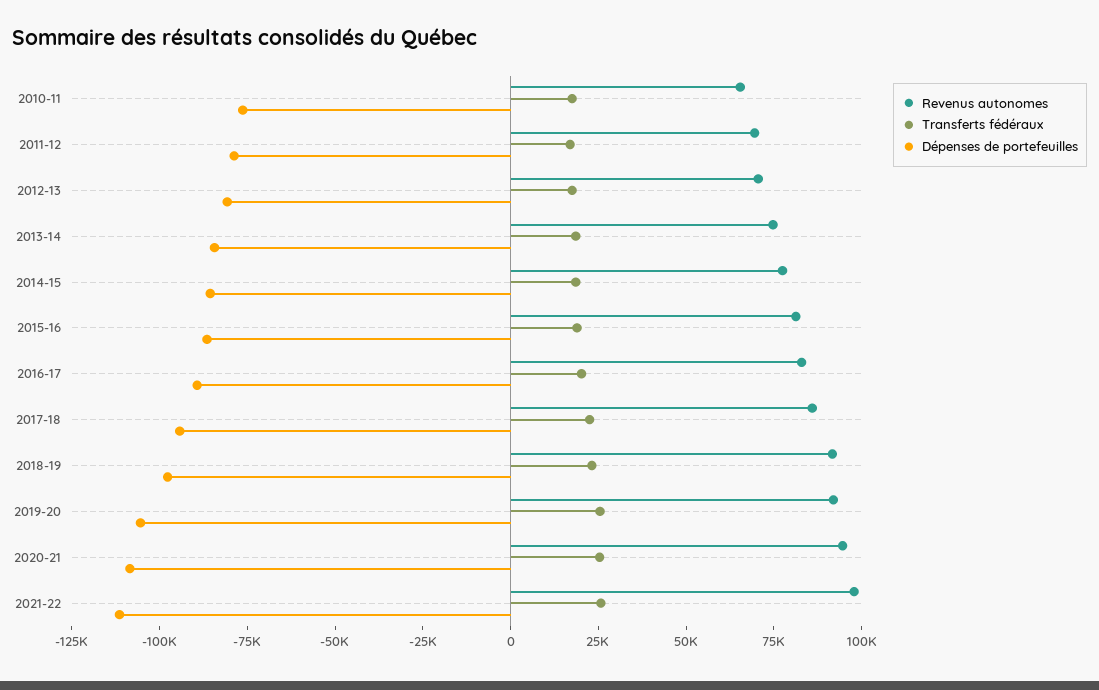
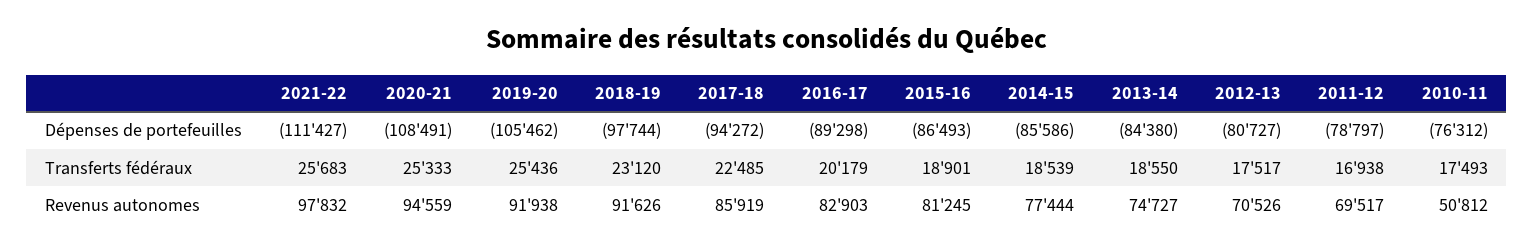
Revenus autonomes, 2010-11: 65000 -> 50812

